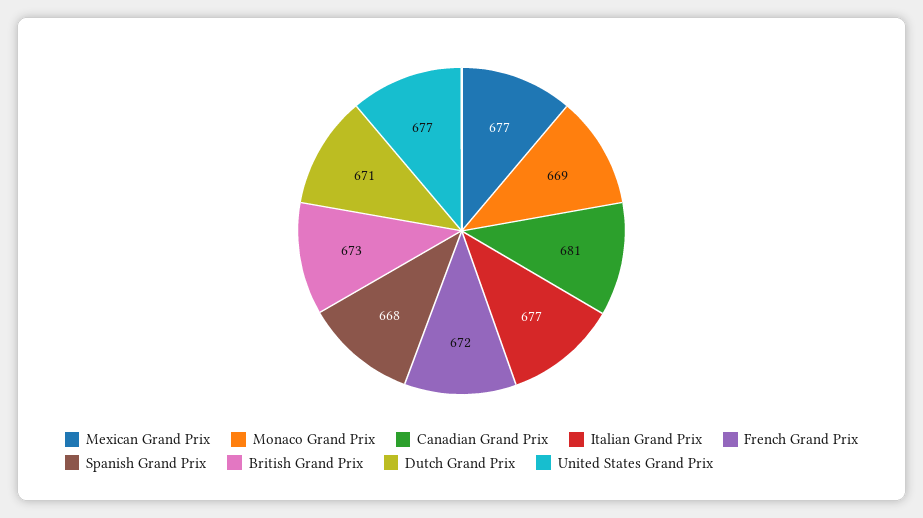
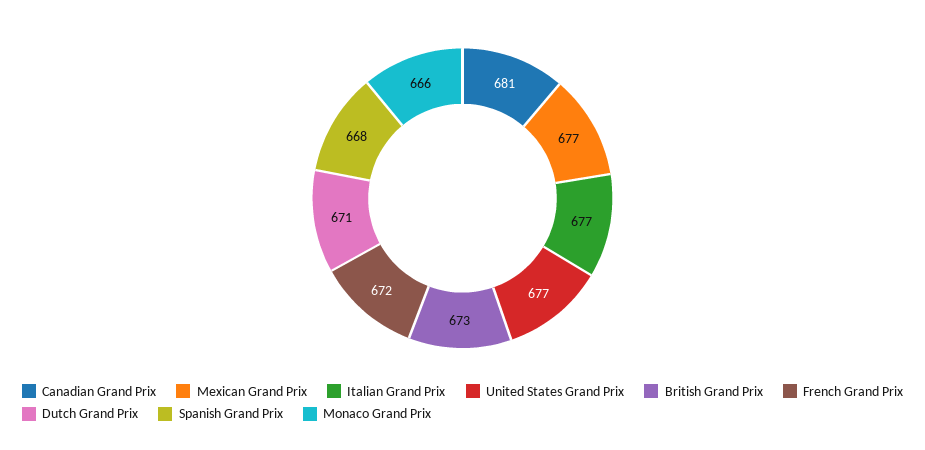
Monaco Grand Prix: 669 -> 666

